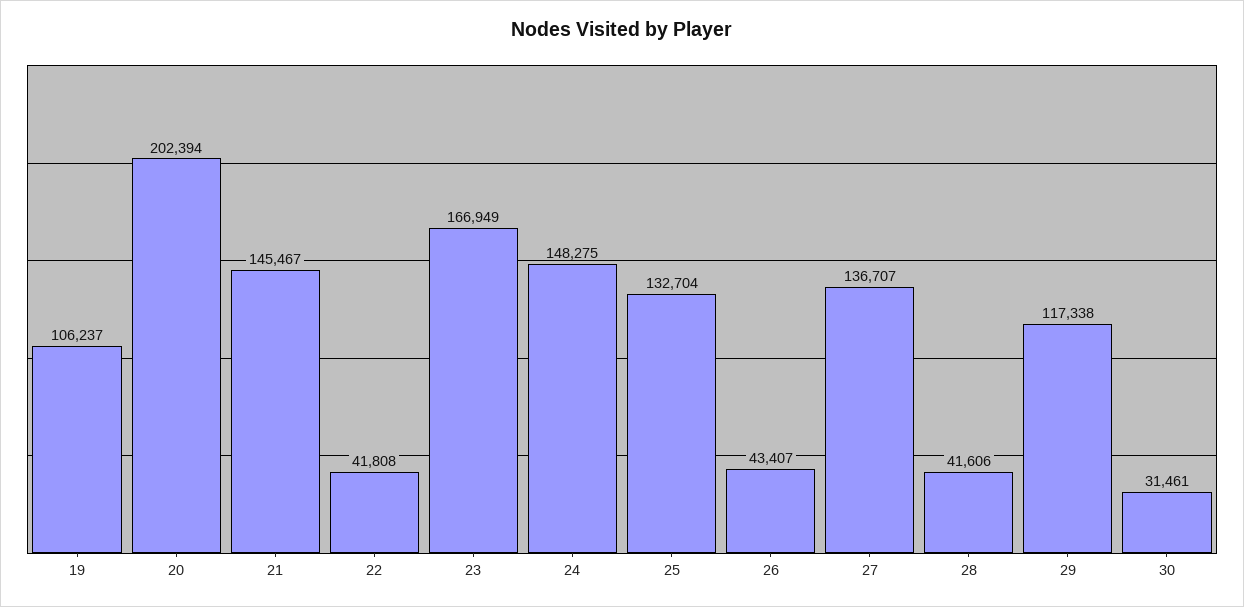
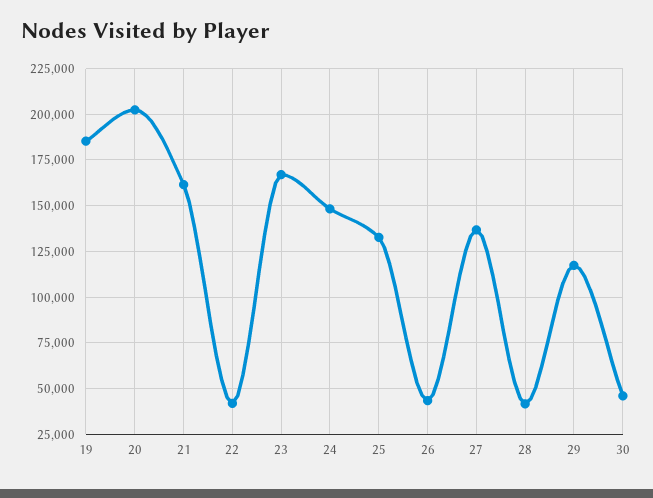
19: 106237 -> 185000
21: 145467 -> 160000
30: 31461 -> 45000

